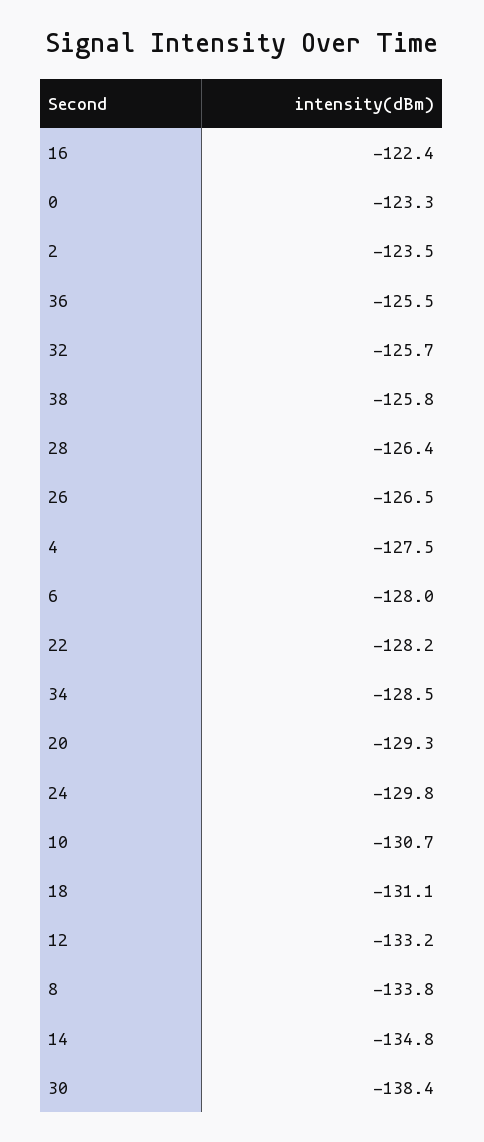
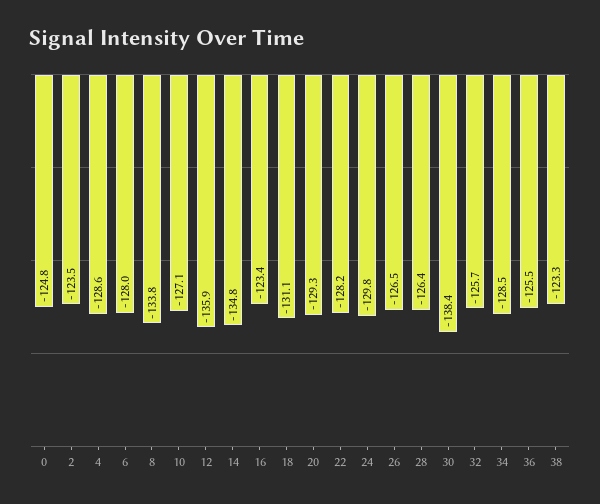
16: -122.4 -> -123.4
0: -123.3 -> -124.8
38: -125.8 -> -123.3
4: -127.5 -> -128.6
10: -130.7 -> -127.1
12: -133.2 -> -135.9

